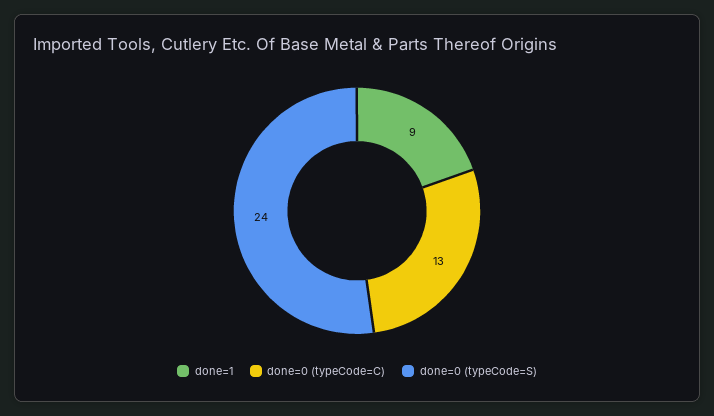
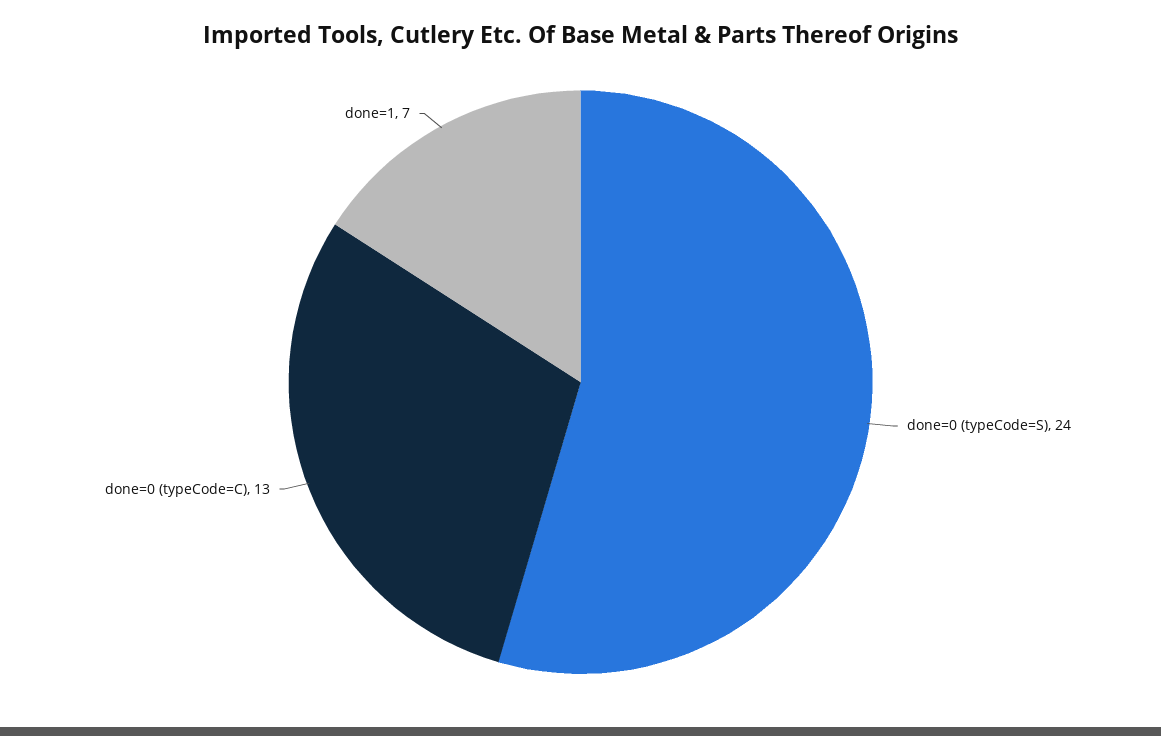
done=1: 9 -> 7

